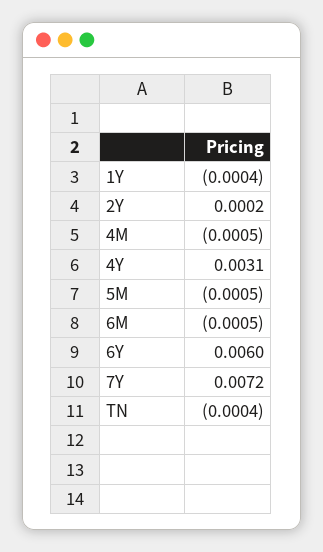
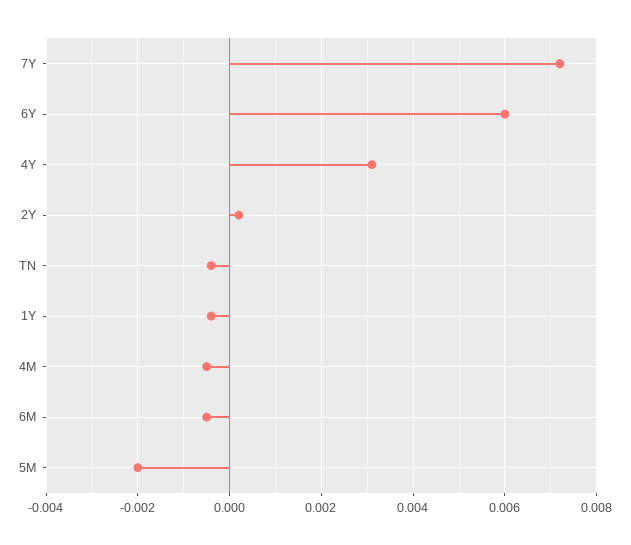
5M: -0.0005 -> -0.002

